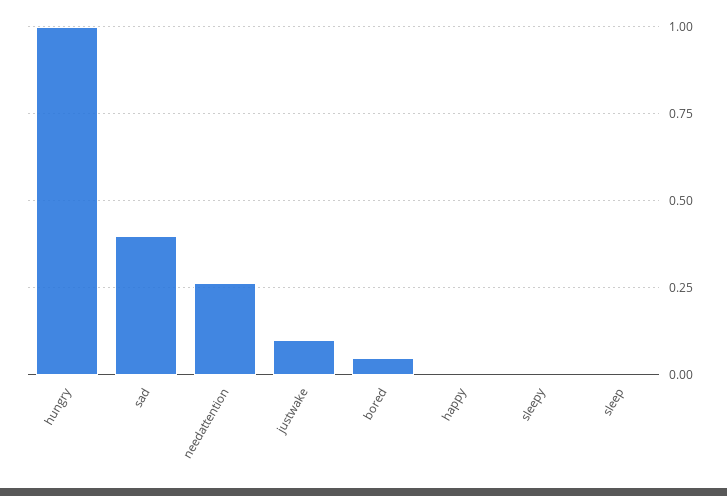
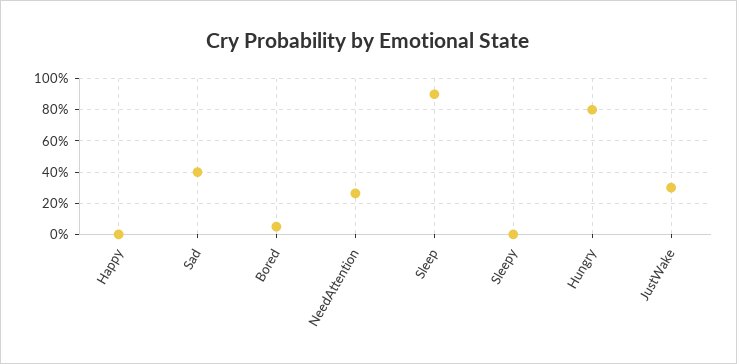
hungry: 1 -> 0.8
justwake: 0.1 -> 0.3
sleep: 0 -> 0.9

